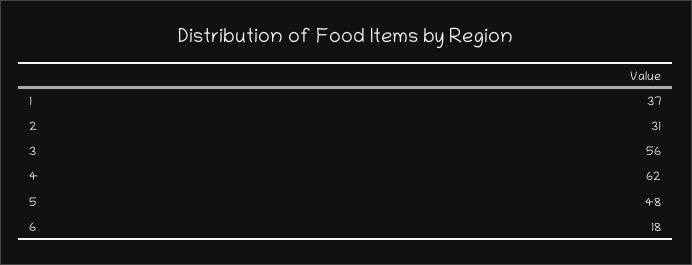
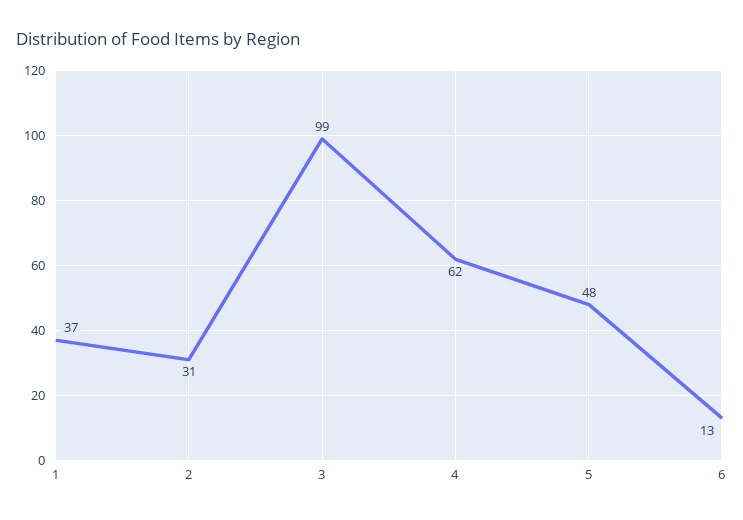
3: 56 -> 99
6: 18 -> 13

